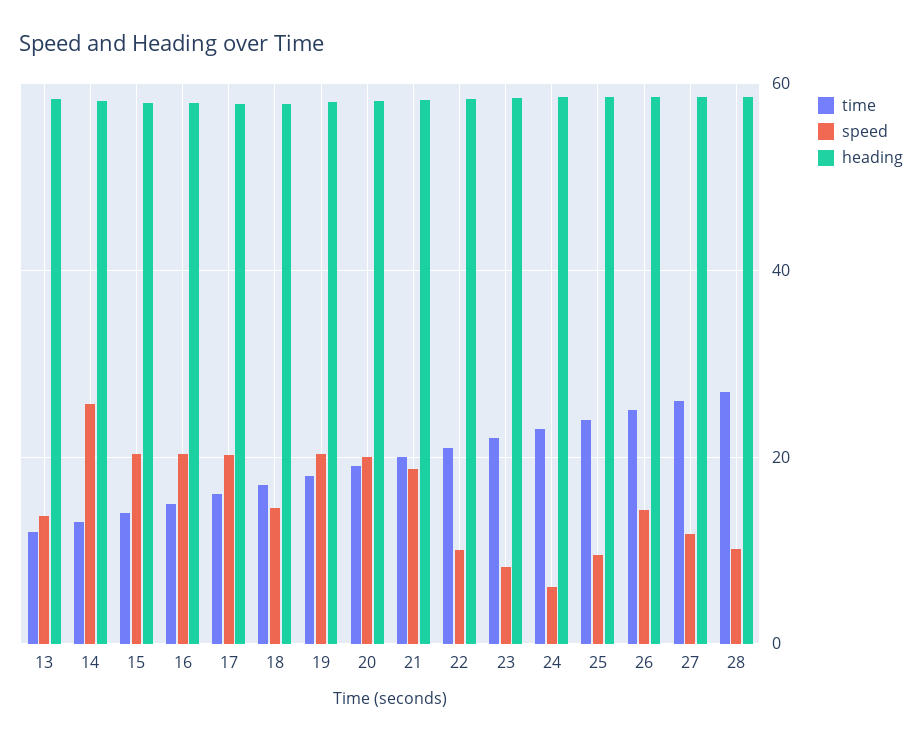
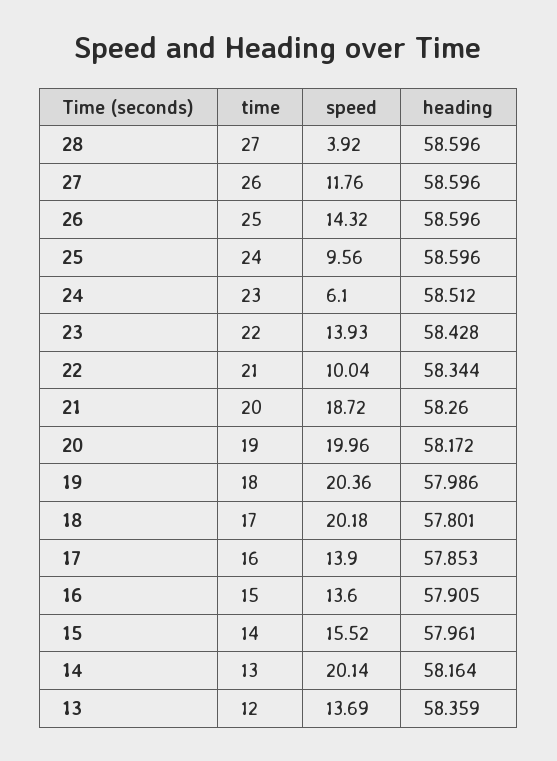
speed, 14: 26 -> 20.14
speed, 15: 20 -> 15.52
speed, 16: 20 -> 13.6
speed, 17: 20 -> 13.9
speed, 18: 14 -> 20.18
speed, 23: 8 -> 13.93
speed, 28: 10 -> 3.92

